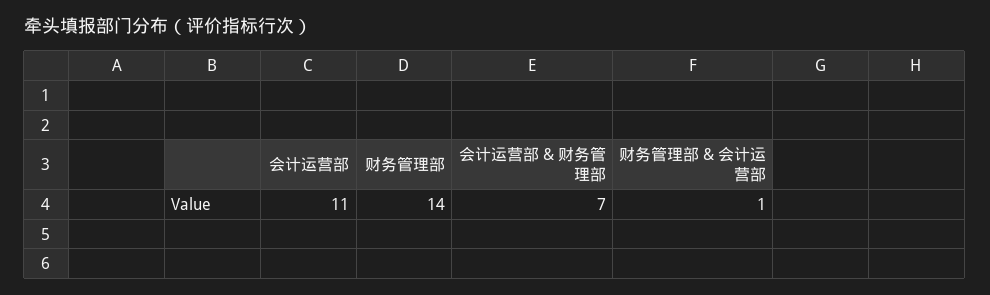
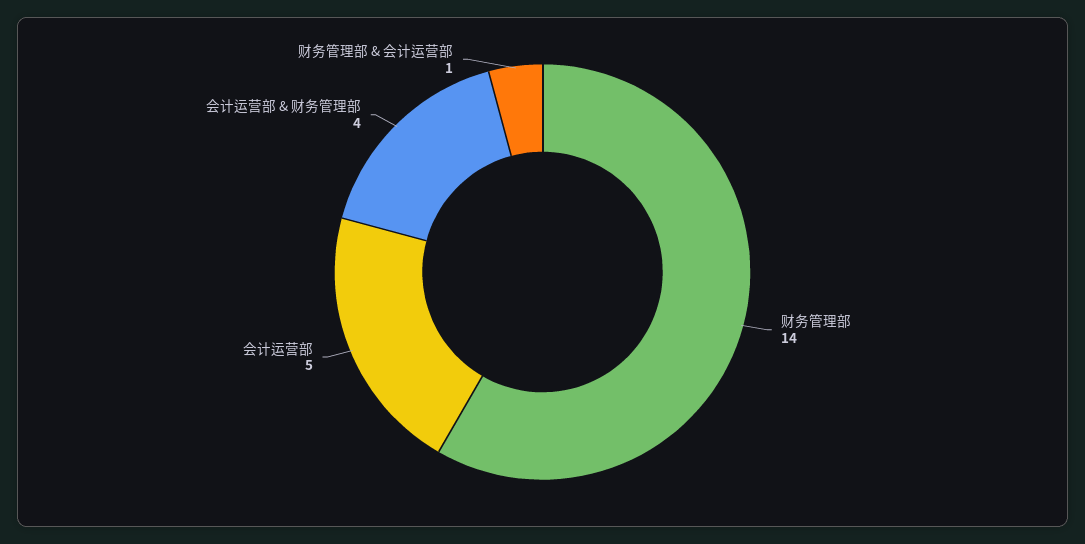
会计运营部: 11 -> 5
会计运营部 & 财务管理部: 7 -> 4

